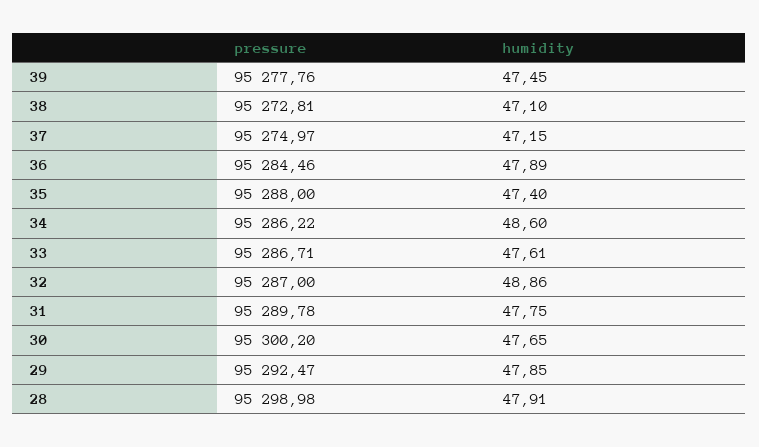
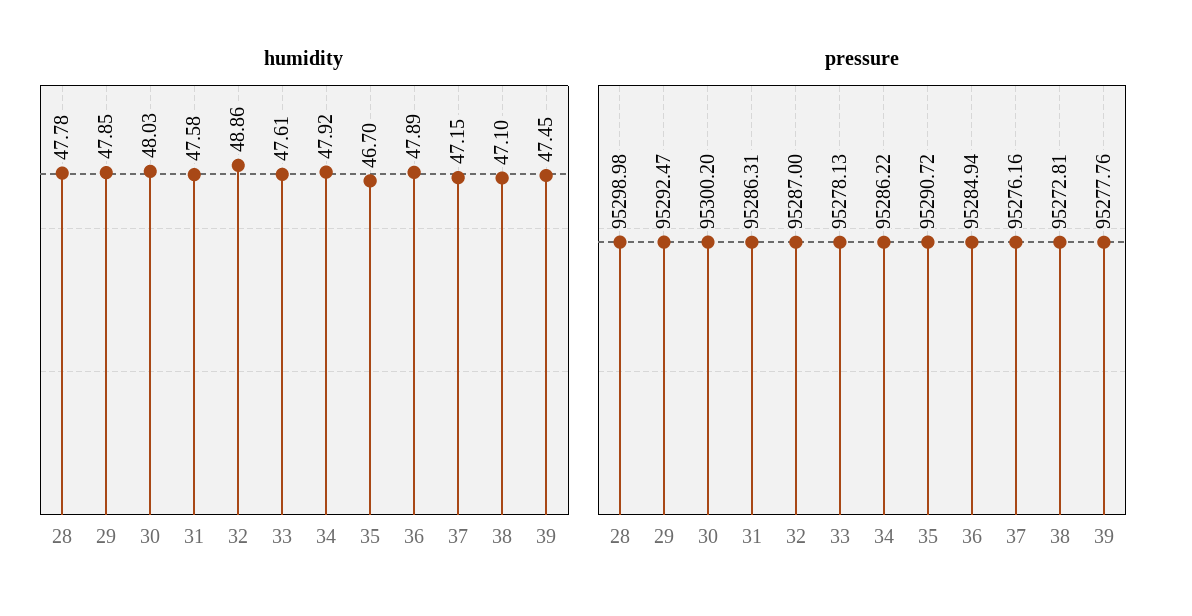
pressure, 37: 95274.97 -> 95276.16
pressure, 36: 95284.46 -> 95284.94
pressure, 35: 95288 -> 95290.72
humidity, 35: 47.4 -> 46.7
humidity, 34: 48.6 -> 47.92
pressure, 33: 95286.71 -> 95278.13
pressure, 31: 95289.78 -> 95286.31
humidity, 31: 47.75 -> 47.58
humidity, 30: 47.65 -> 48.03
humidity, 28: 47.91 -> 47.78

